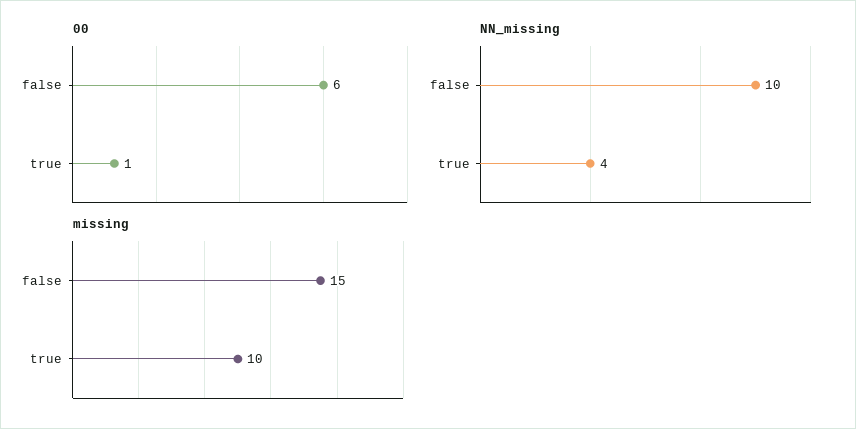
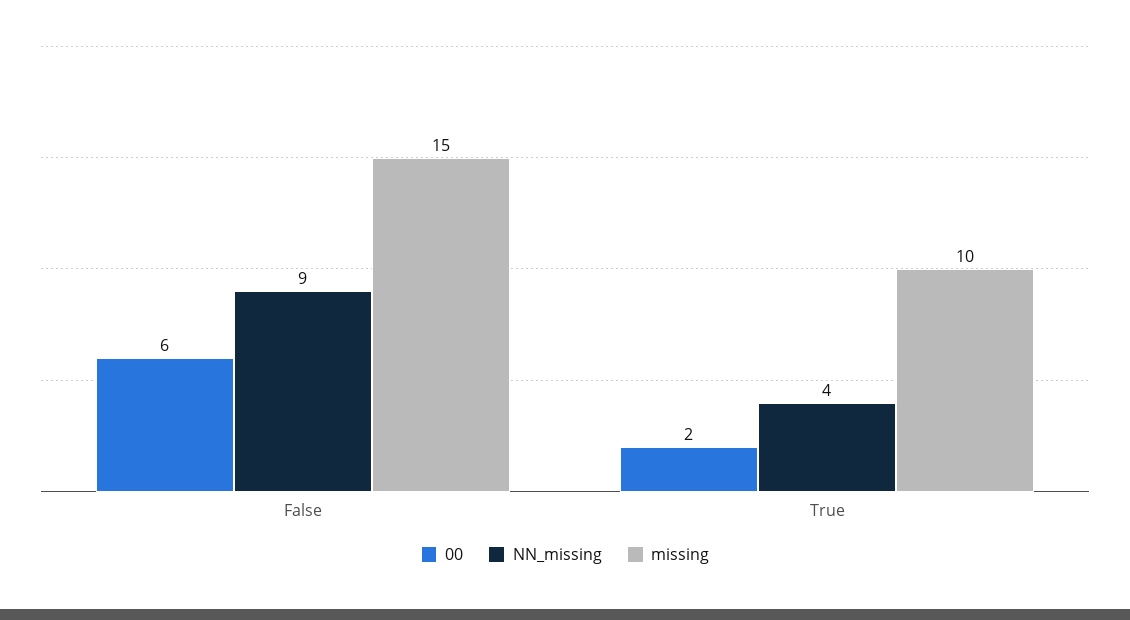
00, true: 1 -> 2
NN_missing, false: 10 -> 9

